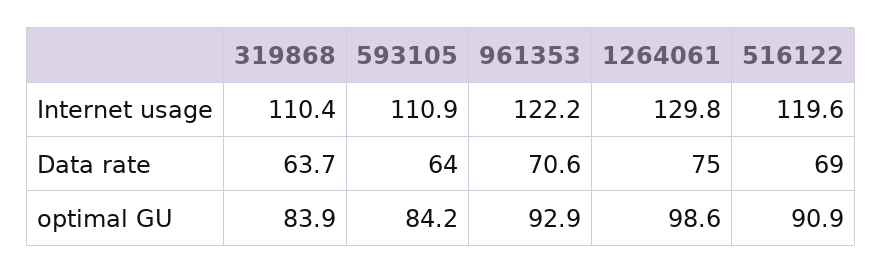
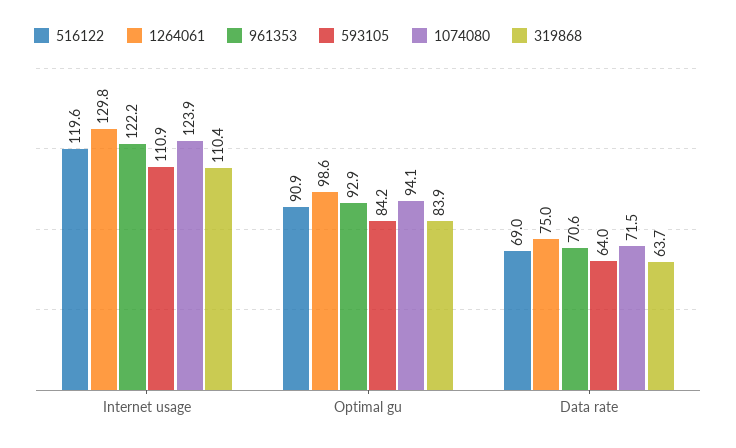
1074080, Internet usage: none -> 123.9
1074080, optimal GU: none -> 94.1
1074080, Data rate: none -> 71.5

